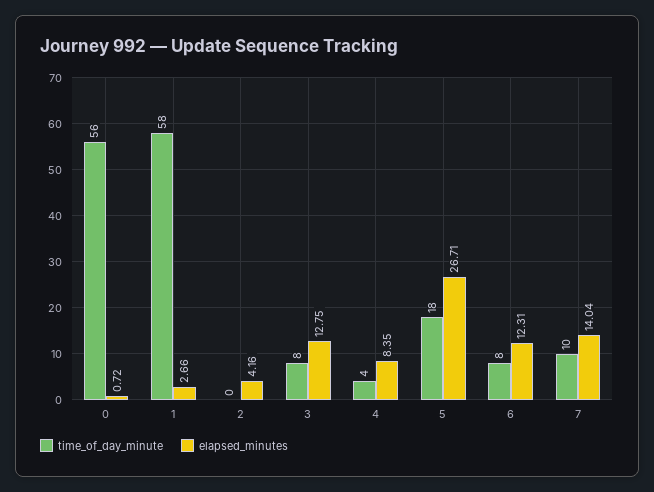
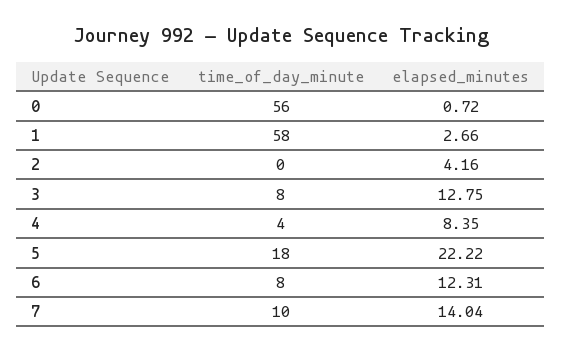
elapsed_minutes, 5: 26.71 -> 22.22

